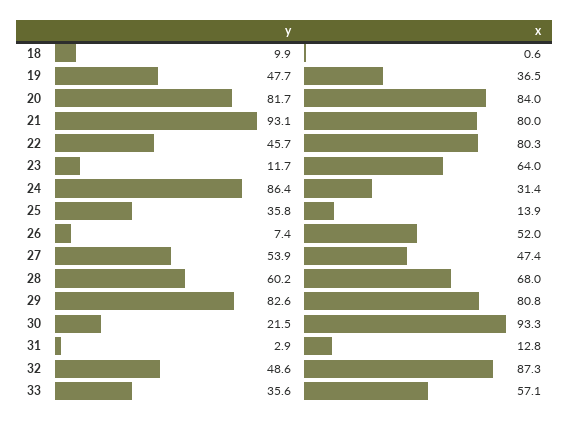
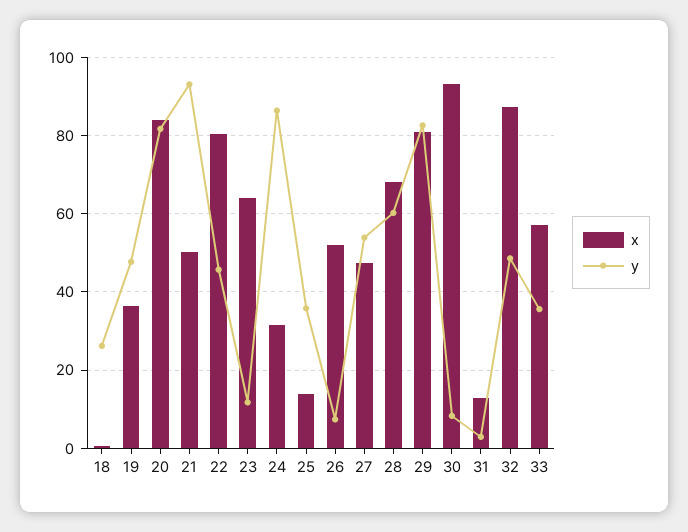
y, 18: 9.9 -> 26
x, 21: 80 -> 50
y, 30: 21.5 -> 8

